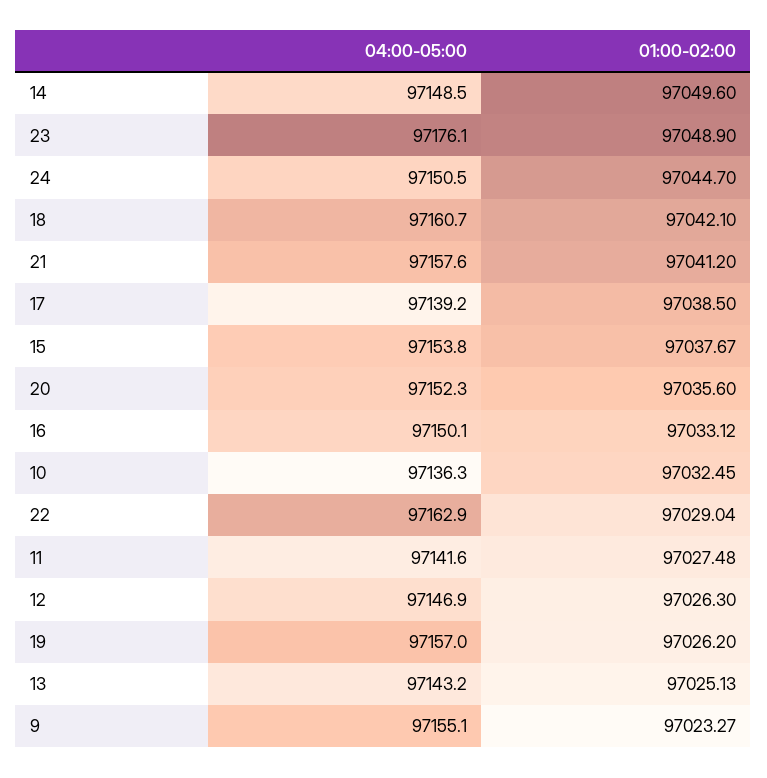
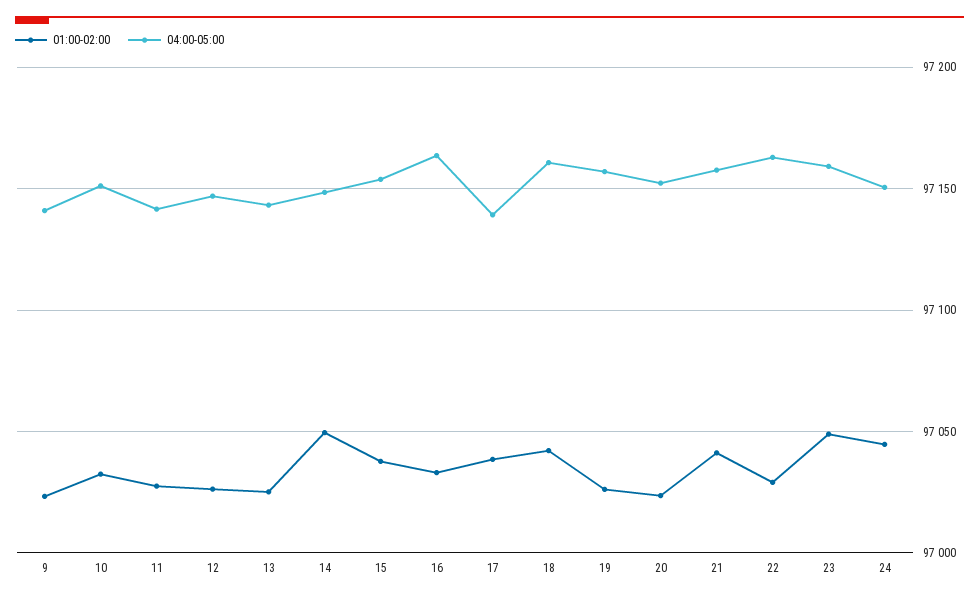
04:00-05:00, 23: 97176.1 -> 97160
01:00-02:00, 20: 97035.6 -> 97025
04:00-05:00, 16: 97150.1 -> 97165
04:00-05:00, 10: 97136.3 -> 97150
04:00-05:00, 9: 97155.1 -> 97140

